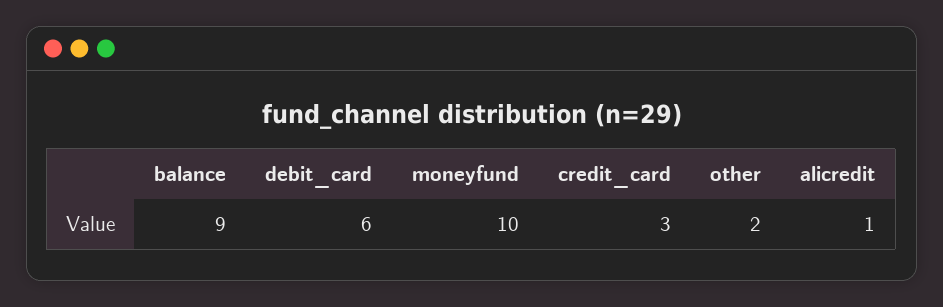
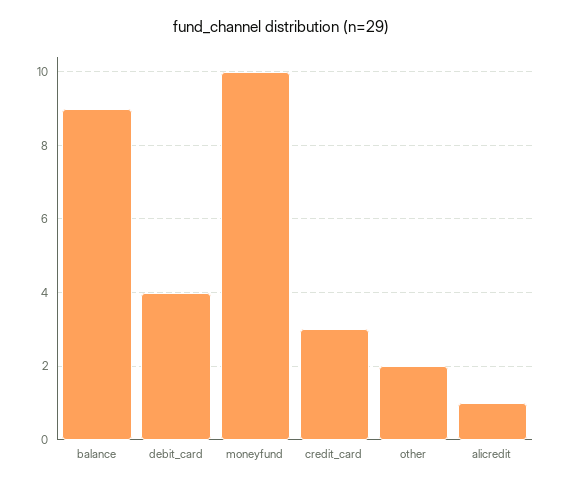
debit_card: 6 -> 4

